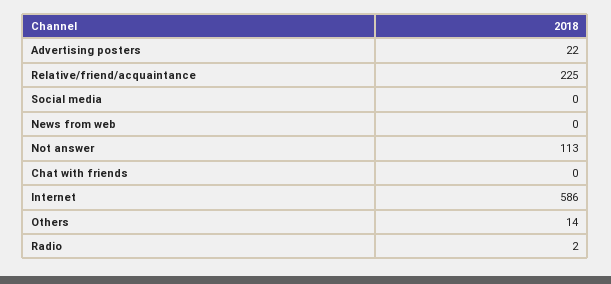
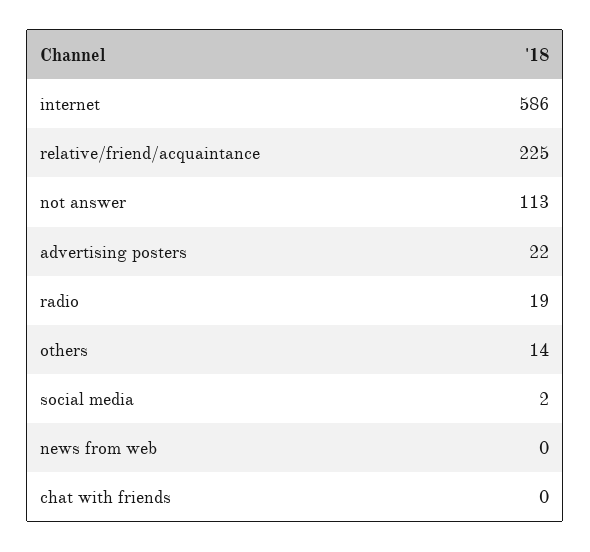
Social media: 0 -> 2
Radio: 2 -> 19

